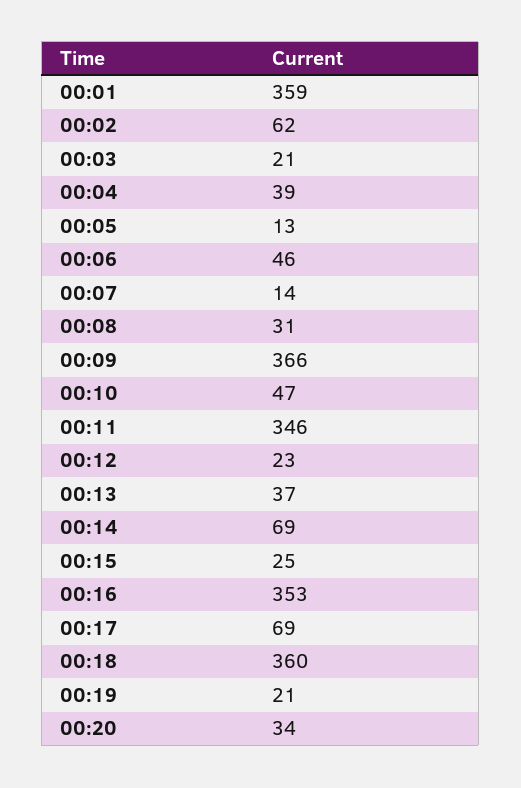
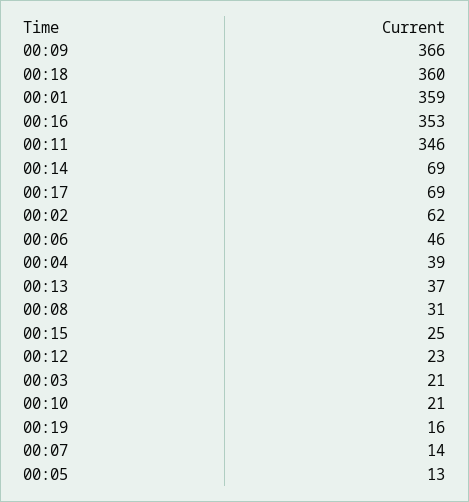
00:10: 47 -> 21
00:19: 21 -> 16
00:20: 34 -> none

